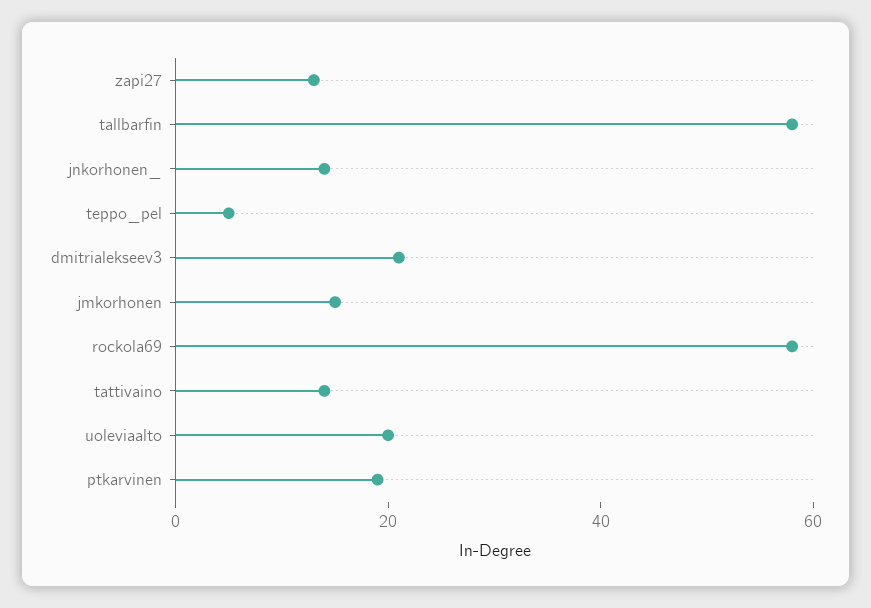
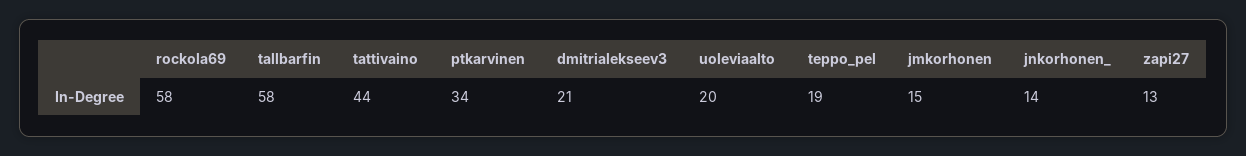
teppo_pel: 5 -> 19
tattivaino: 15 -> 44
ptkarvinen: 20 -> 34

